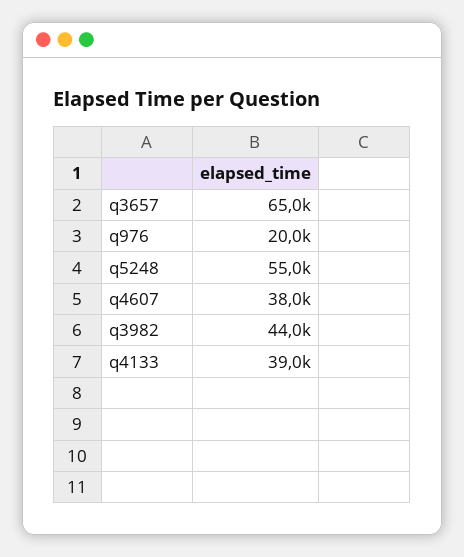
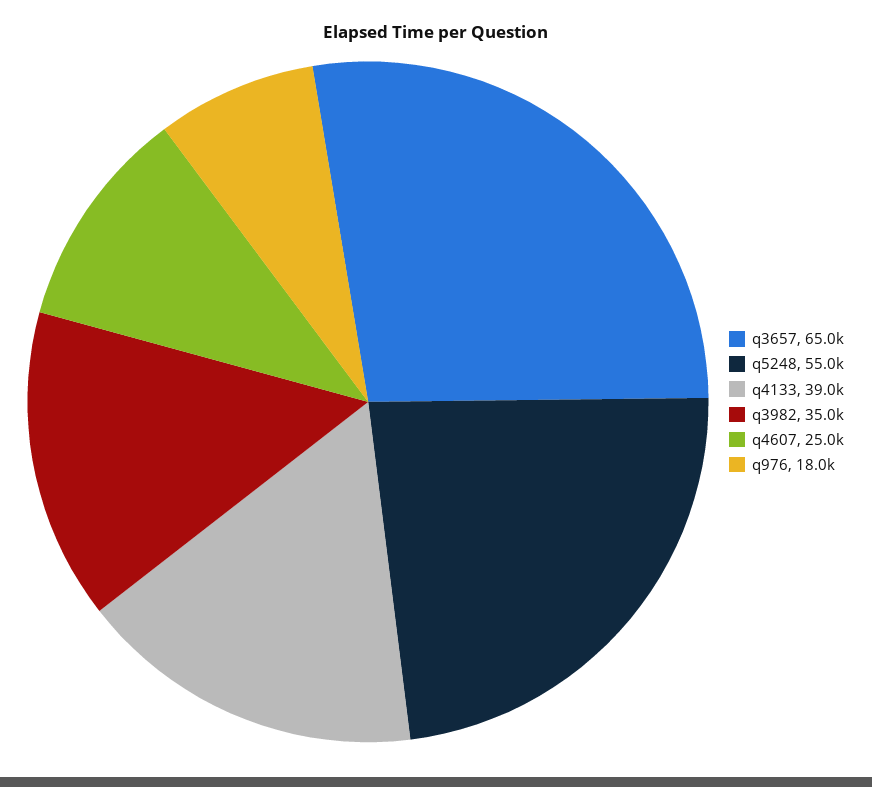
q976: 20000 -> 18000
q4607: 38000 -> 25000
q3982: 44000 -> 35000

